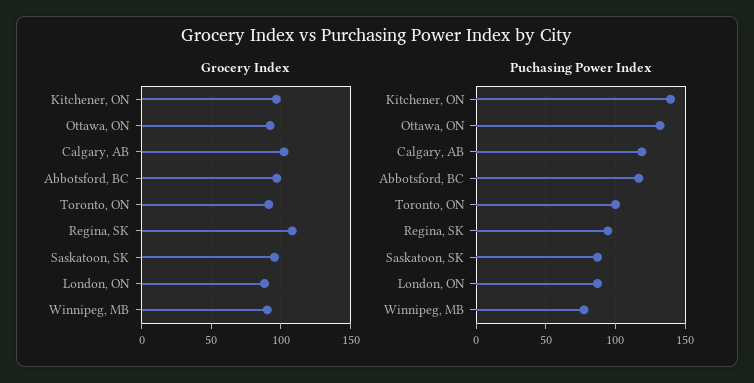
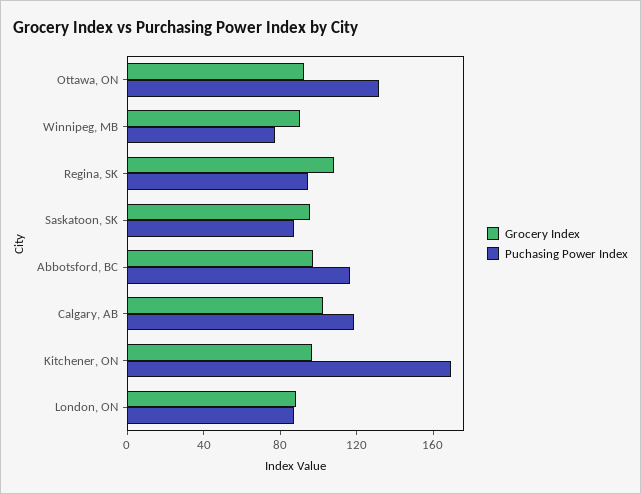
Grocery Index, Toronto, ON: 90 -> none
Puchasing Power Index, Kitchener, ON: 140 -> 170
Puchasing Power Index, Toronto, ON: 100 -> none

